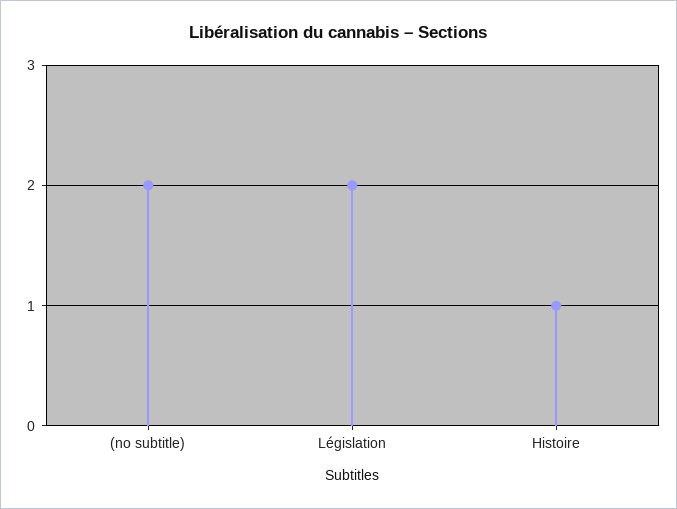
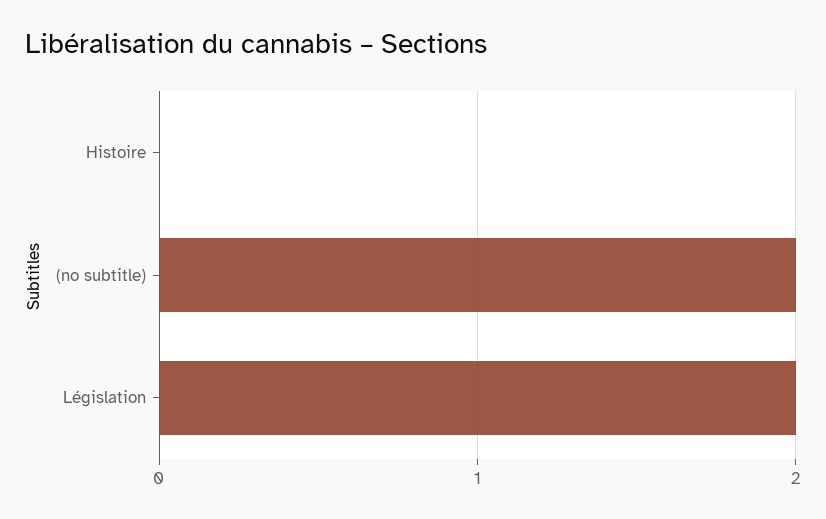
Histoire: 1 -> 0

